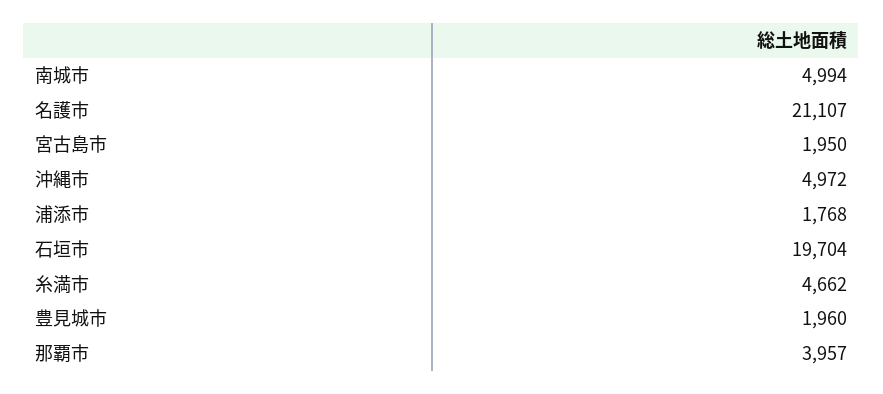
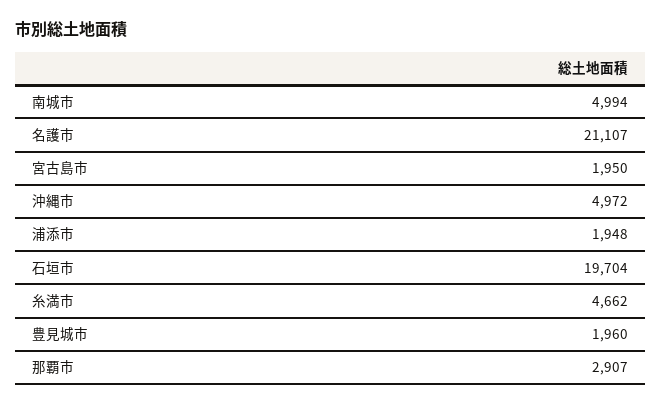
浦添市: 1768 -> 1948
那覇市: 3957 -> 2907

